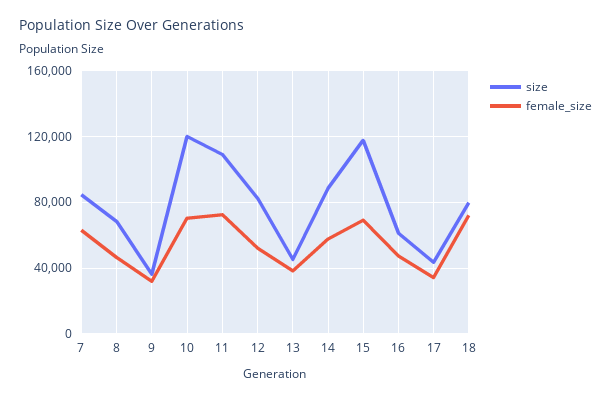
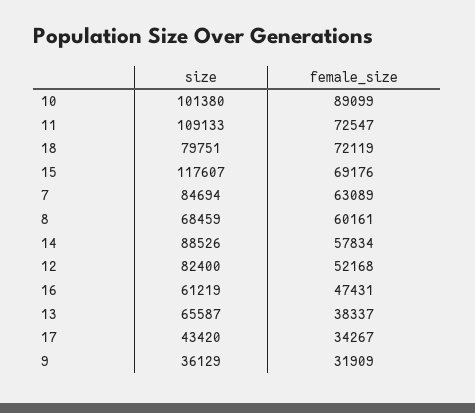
female_size, 8: 45000 -> 60161
size, 10: 120000 -> 101380
female_size, 10: 70000 -> 89099
size, 13: 45000 -> 65587

